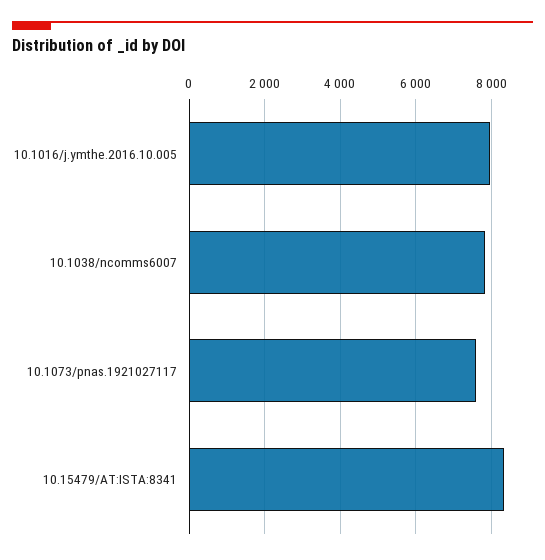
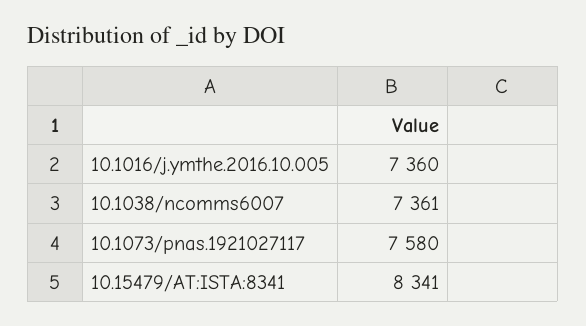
10.1016/j.ymthe.2016.10.005: 8000 -> 7360
10.1038/ncomms6007: 7800 -> 7361

